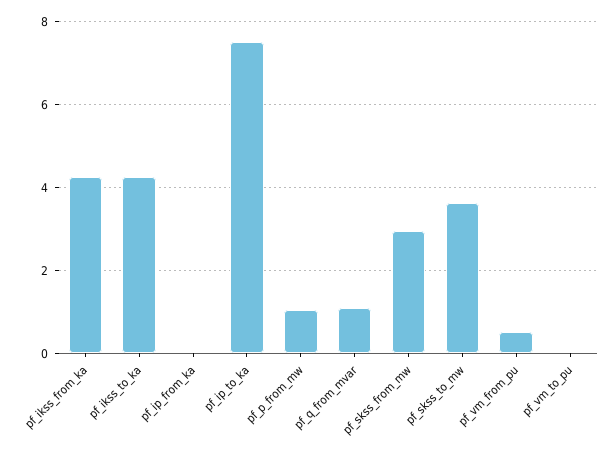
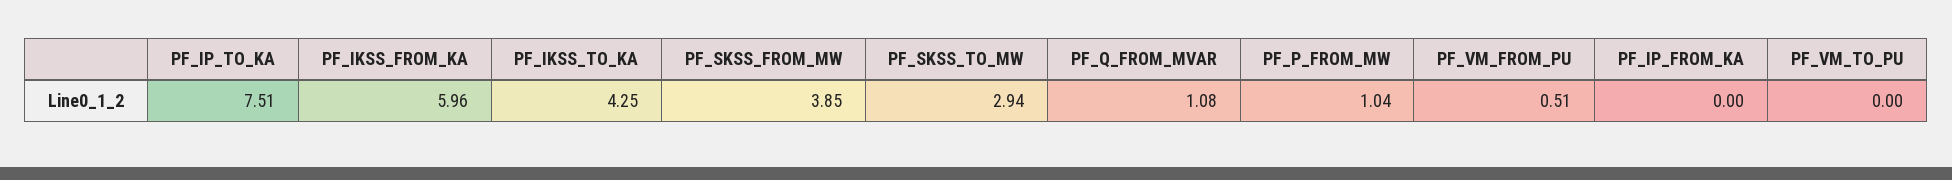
pf_ikss_from_ka: 4.2 -> 5.96
pf_skss_from_mw: 3 -> 3.85
pf_skss_to_mw: 3.6 -> 2.94

